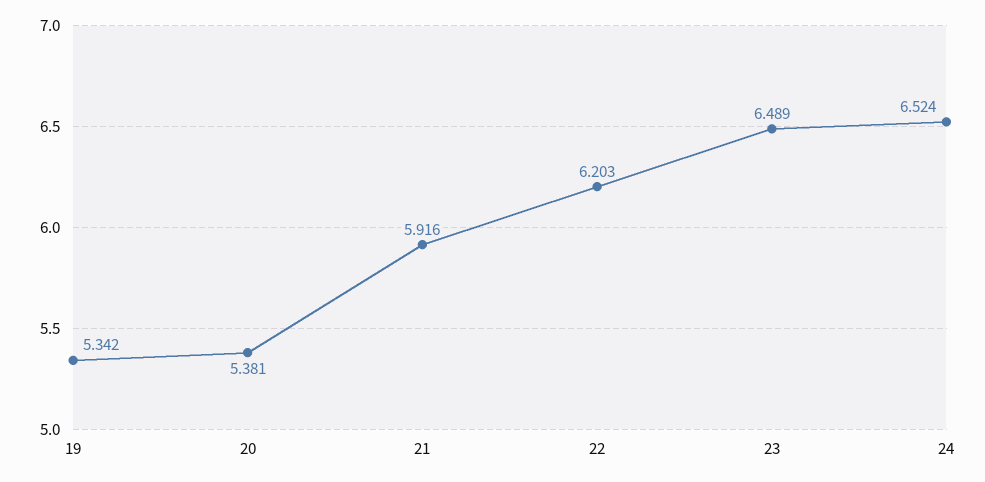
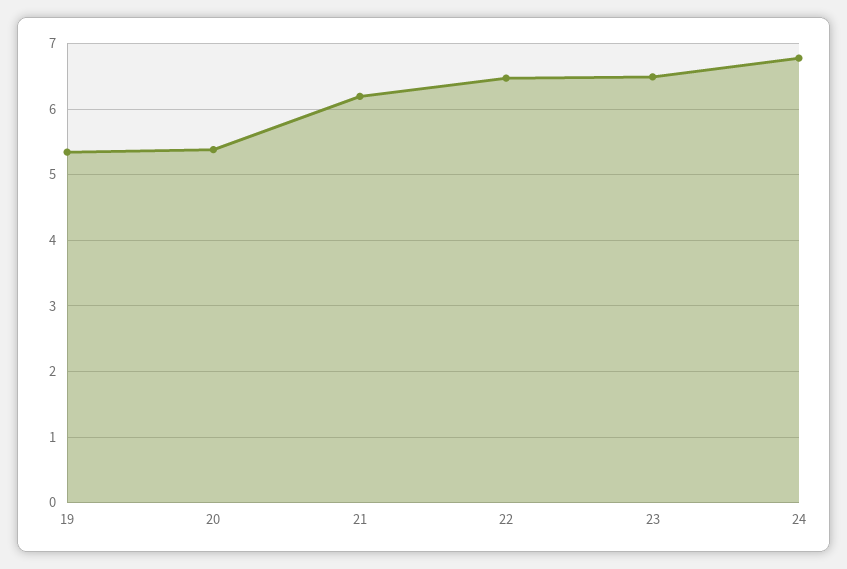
21: 5.916 -> 6.2
22: 6.203 -> 6.5
24: 6.524 -> 6.8

